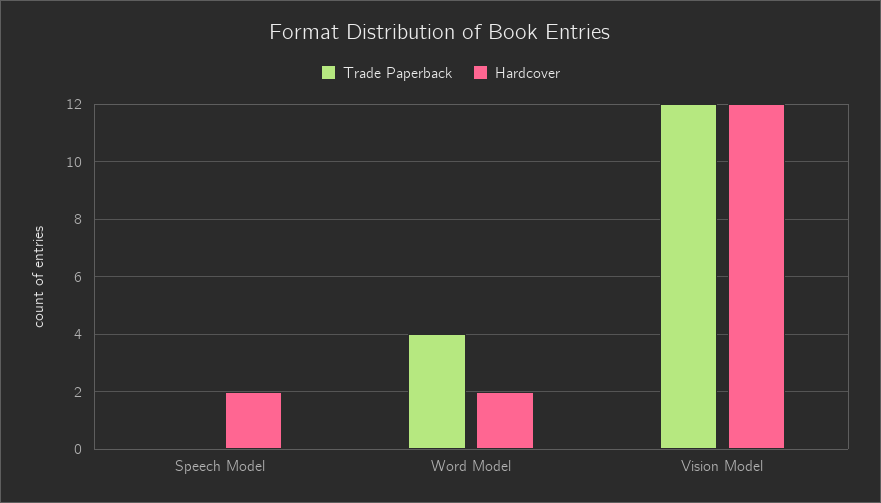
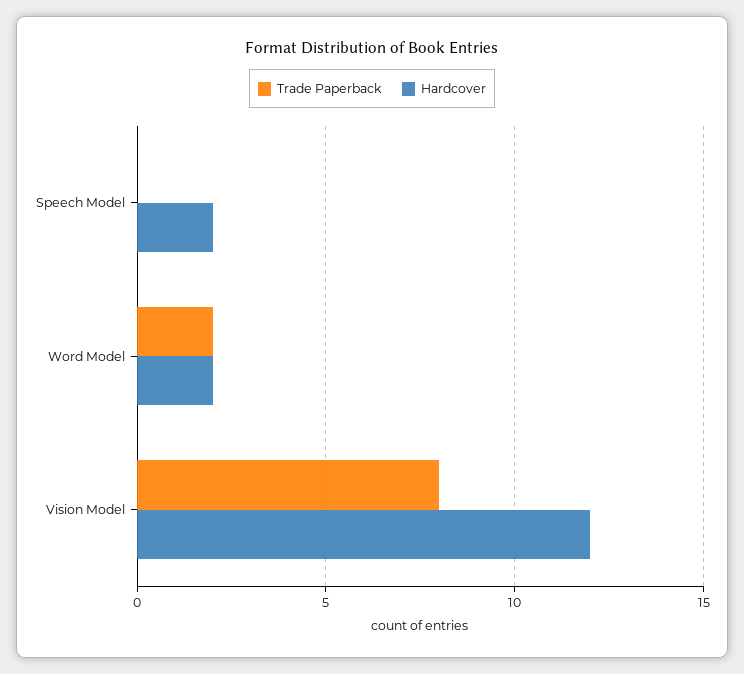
Trade Paperback, Word Model: 4 -> 2
Trade Paperback, Vision Model: 12 -> 8

